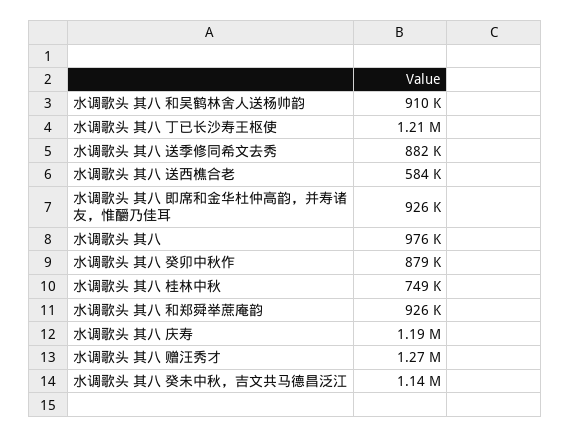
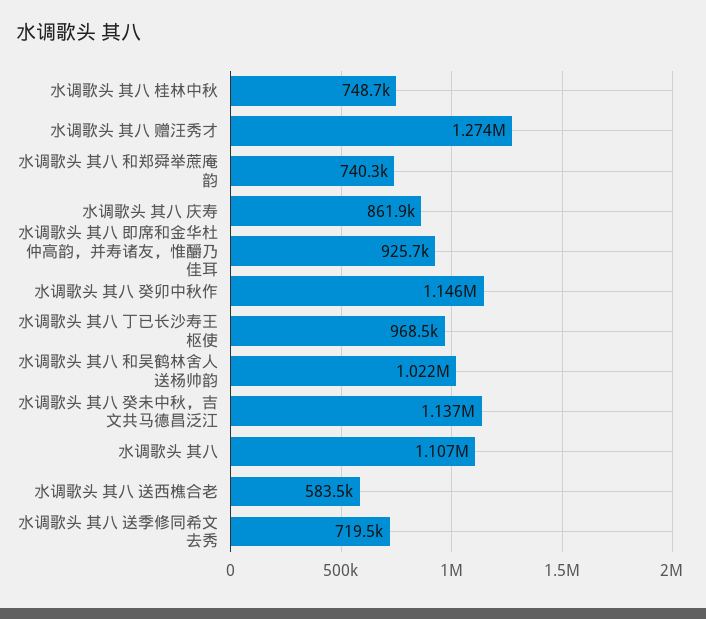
水调歌头 其八 和吴鹤林舍人送杨帅韵: 910000 -> 1022000
水调歌头 其八 丁已长沙寿王枢使: 1210000 -> 968500
水调歌头 其八 送季修同希文去秀: 882000 -> 719500
水调歌头 其八: 976000 -> 1107000
水调歌头 其八 癸卯中秋作: 879000 -> 1146000
水调歌头 其八 和郑舜举蔗庵韵: 926000 -> 740300
水调歌头 其八 庆寿: 1190000 -> 861900

